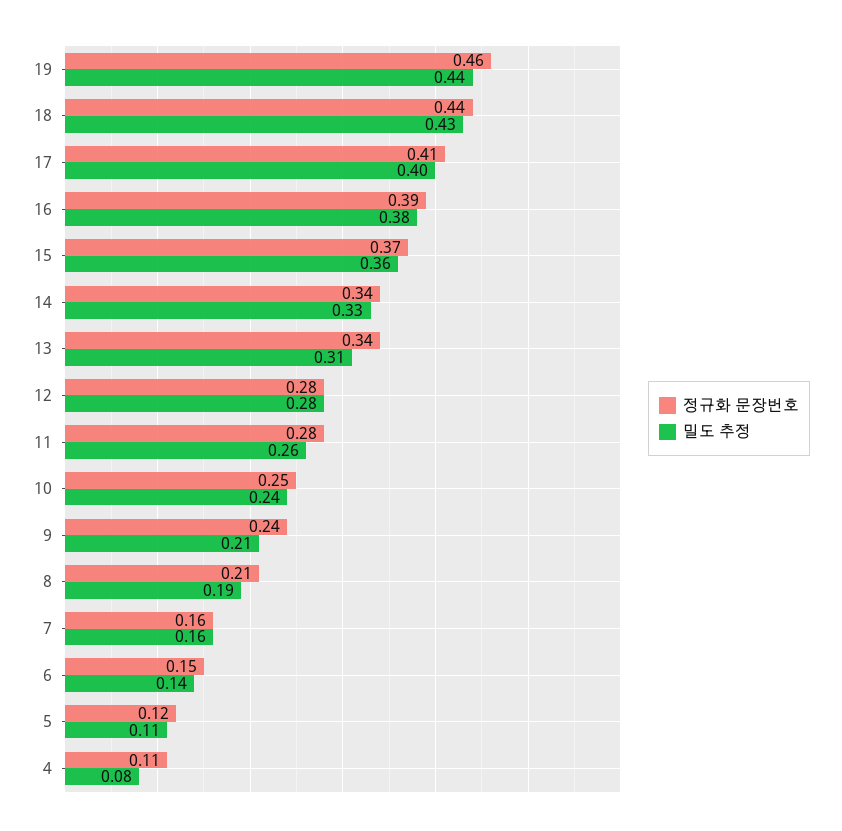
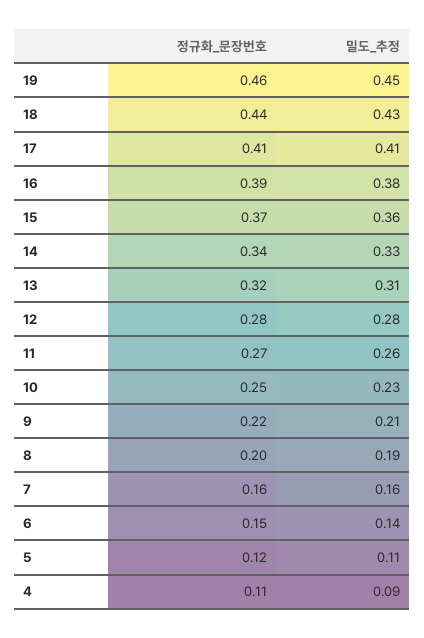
밀도 추정, 19: 0.44 -> 0.45
밀도 추정, 17: 0.4 -> 0.41
정규화 문장번호, 13: 0.34 -> 0.32
정규화 문장번호, 11: 0.28 -> 0.27
밀도 추정, 10: 0.24 -> 0.23
정규화 문장번호, 9: 0.24 -> 0.22
정규화 문장번호, 8: 0.21 -> 0.2
밀도 추정, 4: 0.08 -> 0.09

